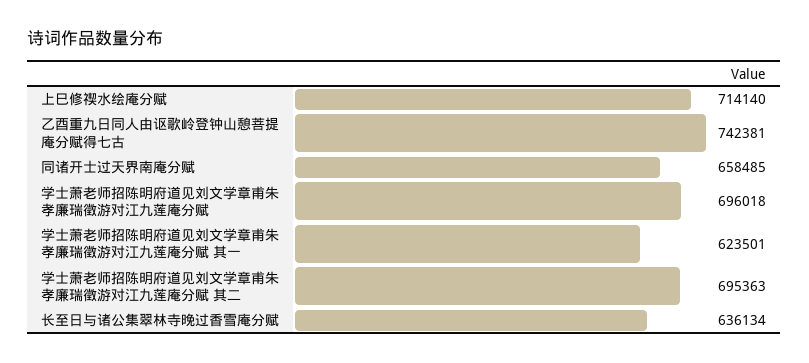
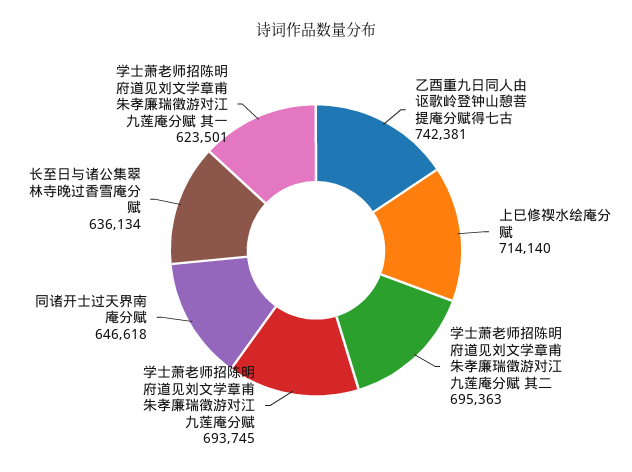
同诸开士过天界南庵分赋: 658485 -> 646618
学士萧老师招陈明府道见刘文学章甫朱孝廉瑞徵游对江九莲庵分赋: 696018 -> 693745

